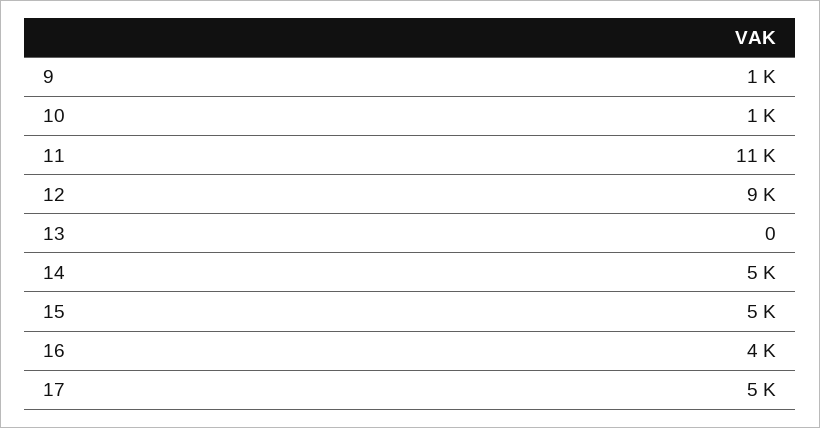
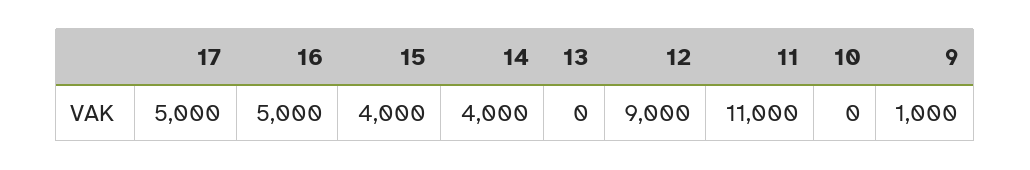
10: 1000 -> 0
14: 5000 -> 4000
15: 5000 -> 4000
16: 4000 -> 5000

